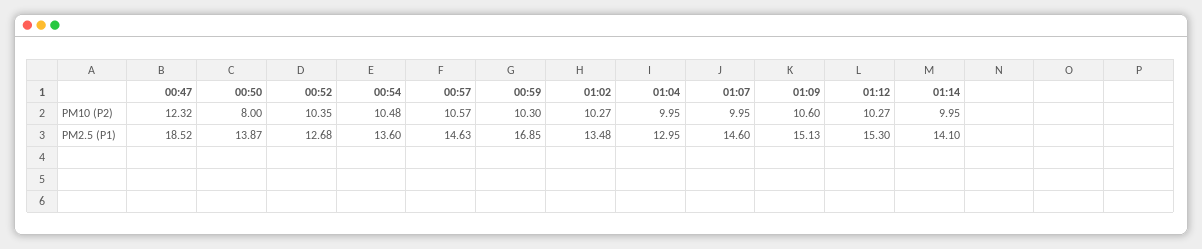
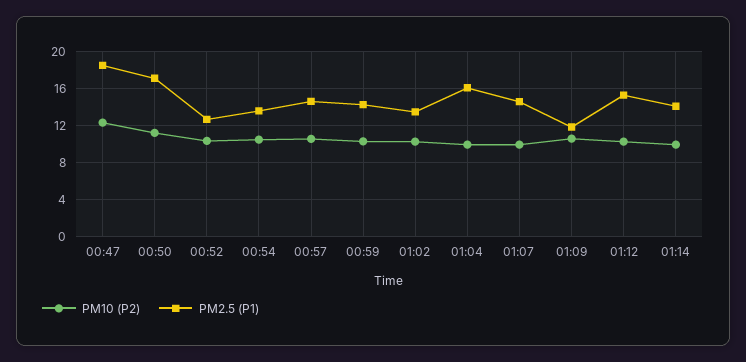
PM10 (P2), 00:50: 8 -> 11
PM2.5 (P1), 00:50: 13.87 -> 17
PM2.5 (P1), 00:59: 16.85 -> 14
PM2.5 (P1), 01:04: 12.95 -> 16
PM2.5 (P1), 01:09: 15.13 -> 12

